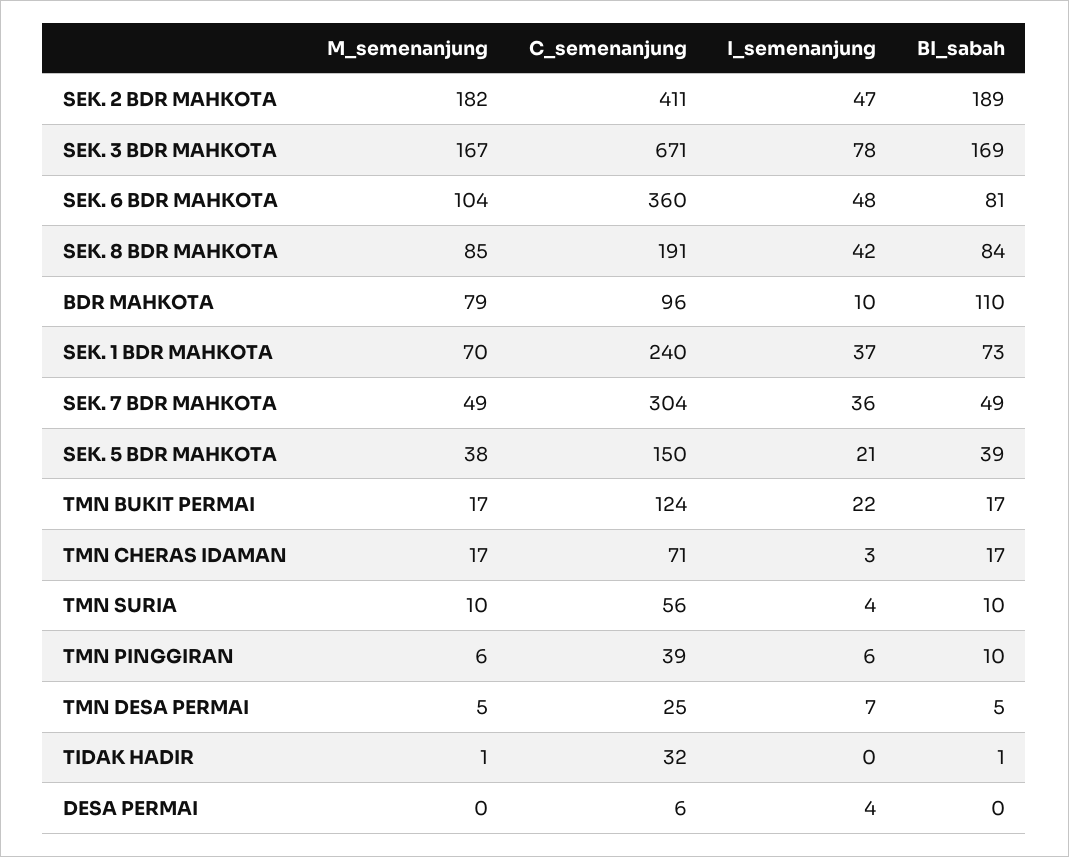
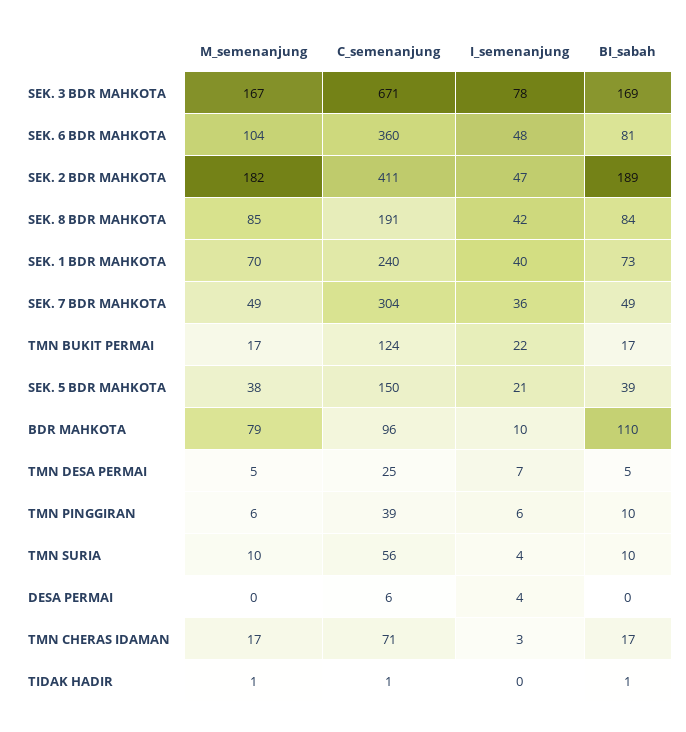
I_semenanjung, SEK. 1 BDR MAHKOTA: 37 -> 40
C_semenanjung, TIDAK HADIR: 32 -> 1

